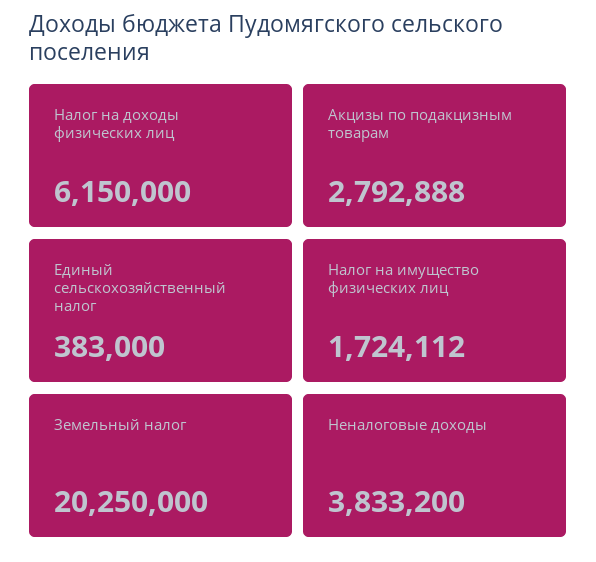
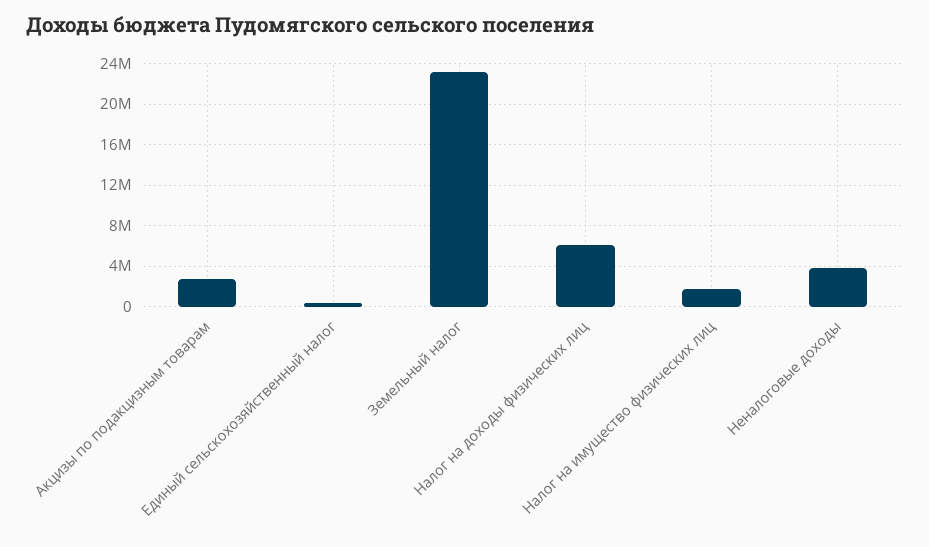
Земельный налог: 20250000 -> 23000000

